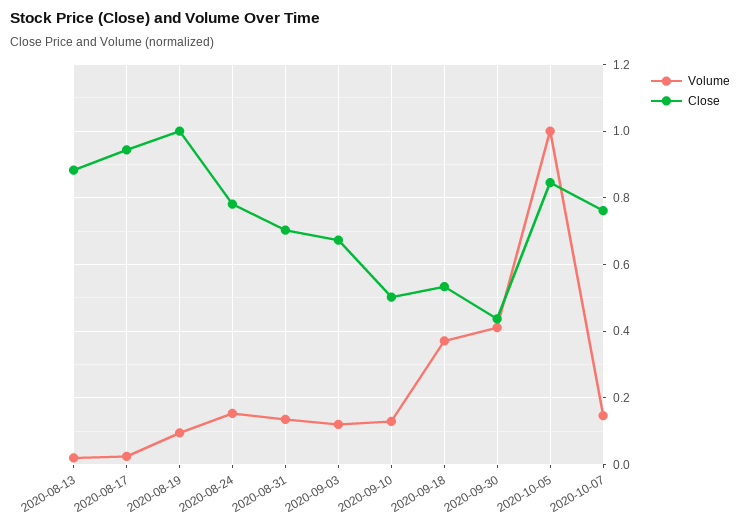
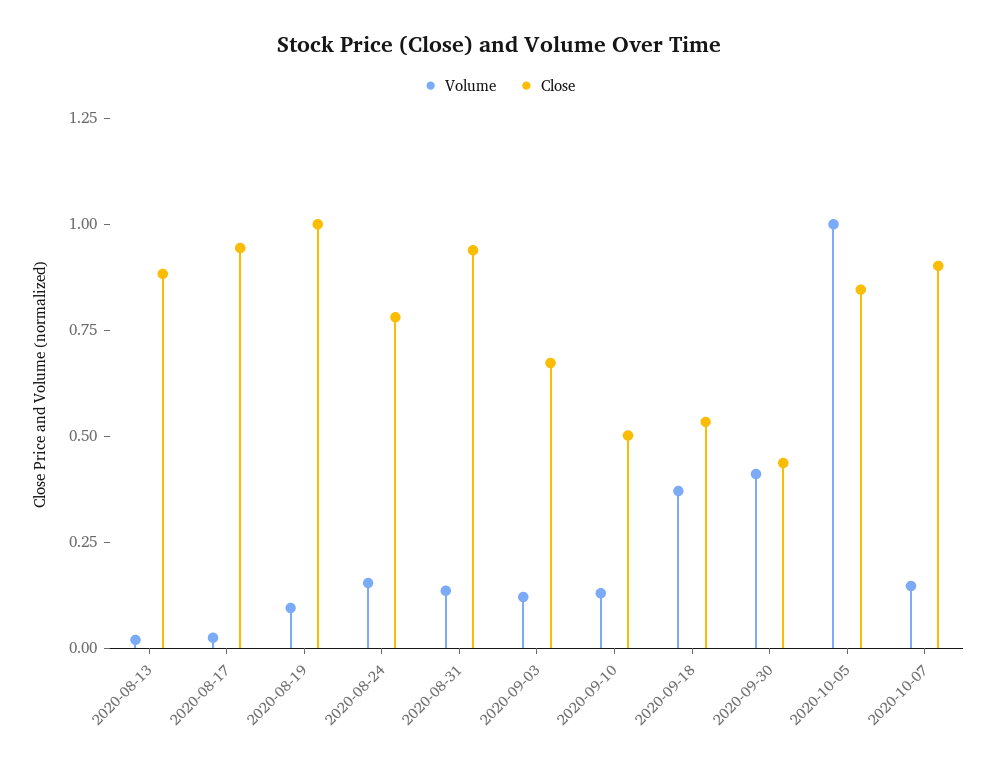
Close, 2020-08-31: 0.7 -> 0.95
Close, 2020-10-07: 0.76 -> 0.9

